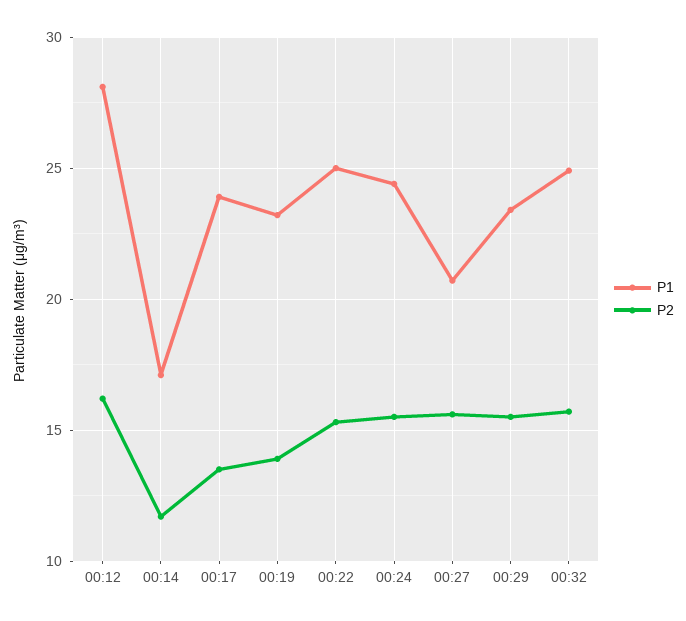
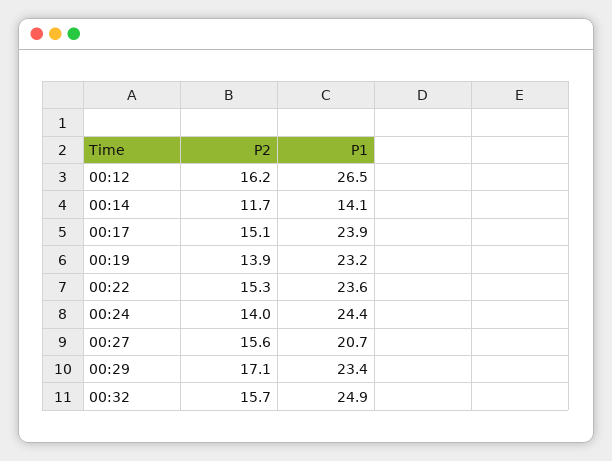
P1, 00:12: 28 -> 26.5
P1, 00:14: 17 -> 14.1
P2, 00:17: 13.5 -> 15.1
P1, 00:22: 25 -> 23.6
P2, 00:24: 15.5 -> 14
P2, 00:29: 15.5 -> 17.1

